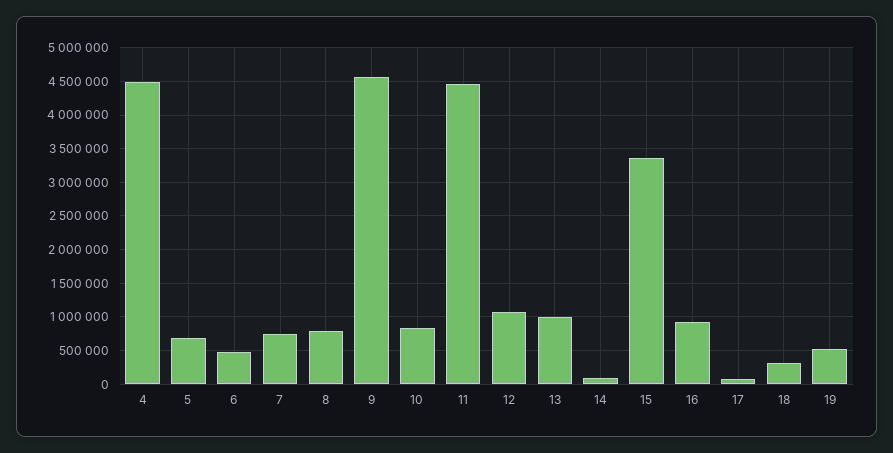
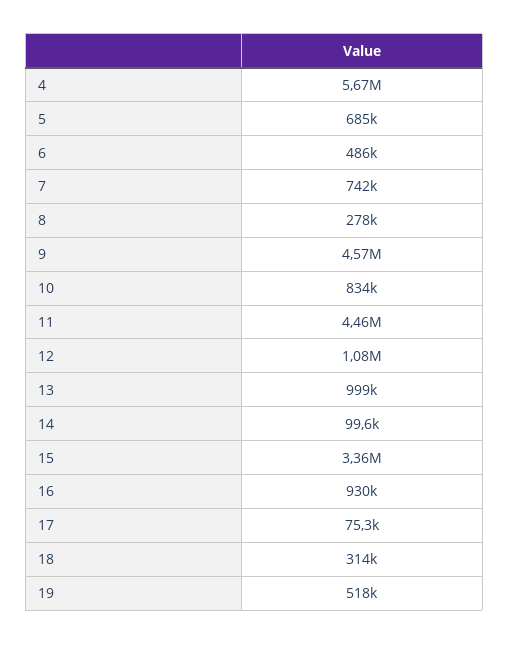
4: 4500000 -> 5670000
8: 800000 -> 278000

